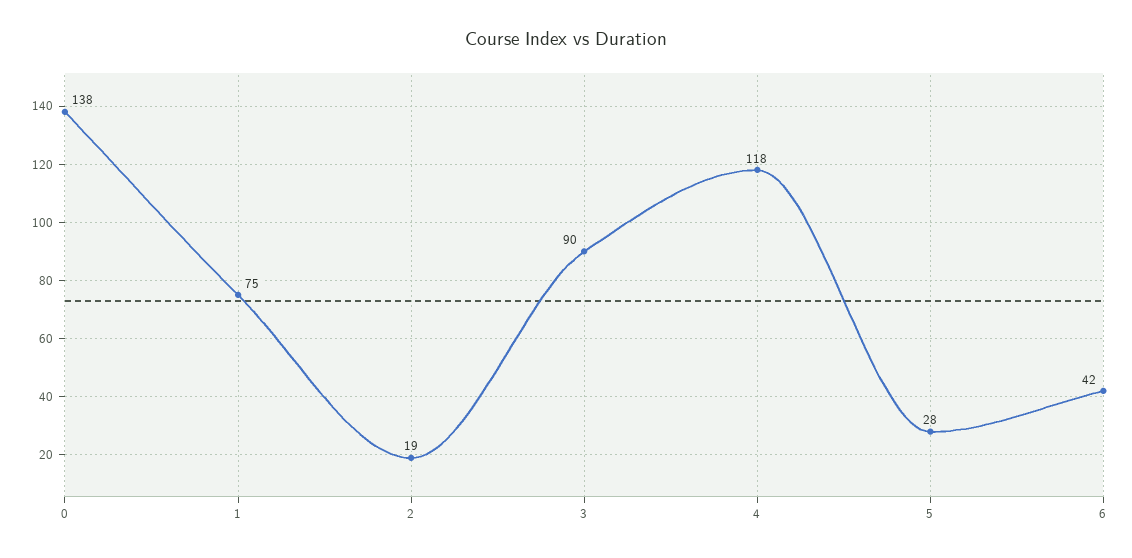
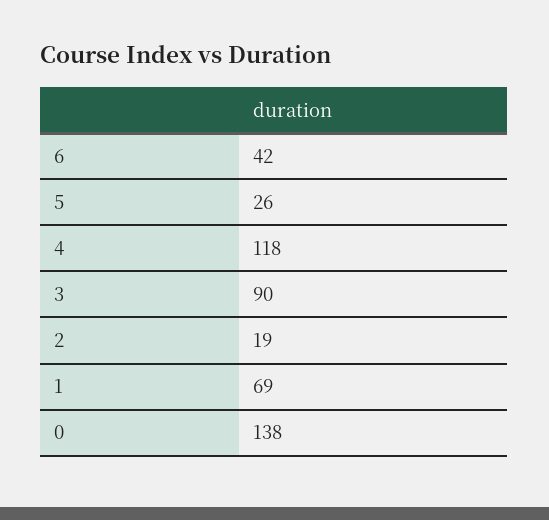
1: 75 -> 69
5: 28 -> 26

